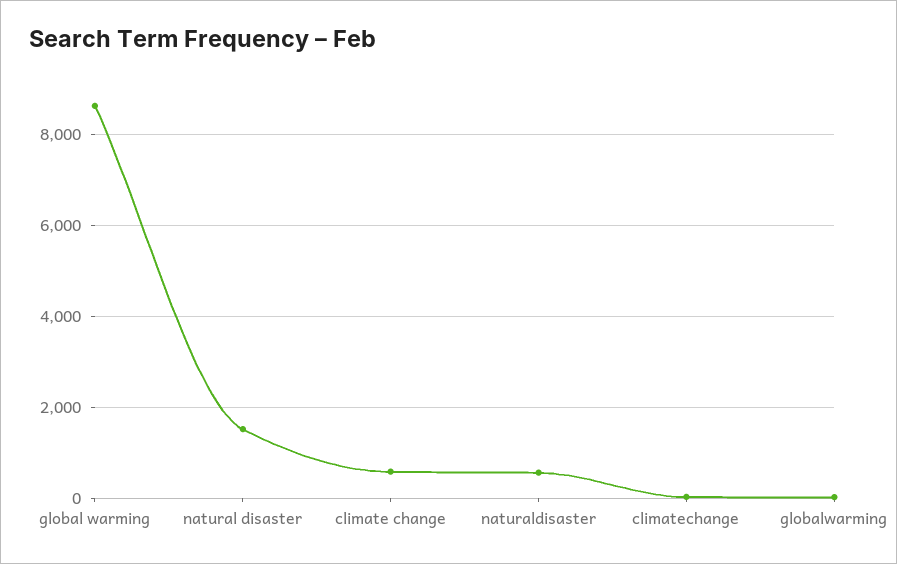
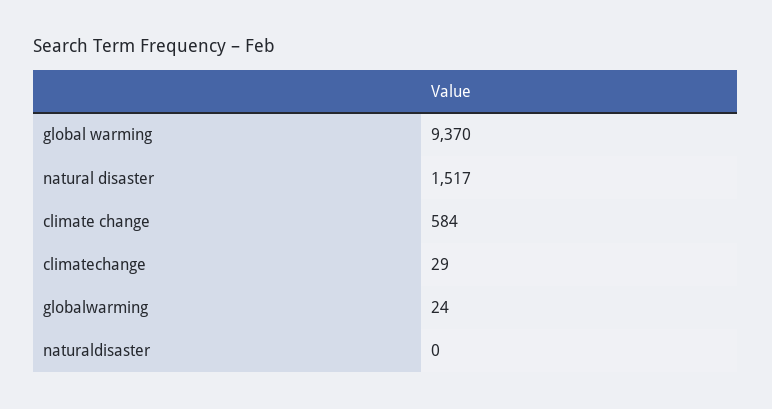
global warming: 8600 -> 9370
naturaldisaster: 600 -> 0

